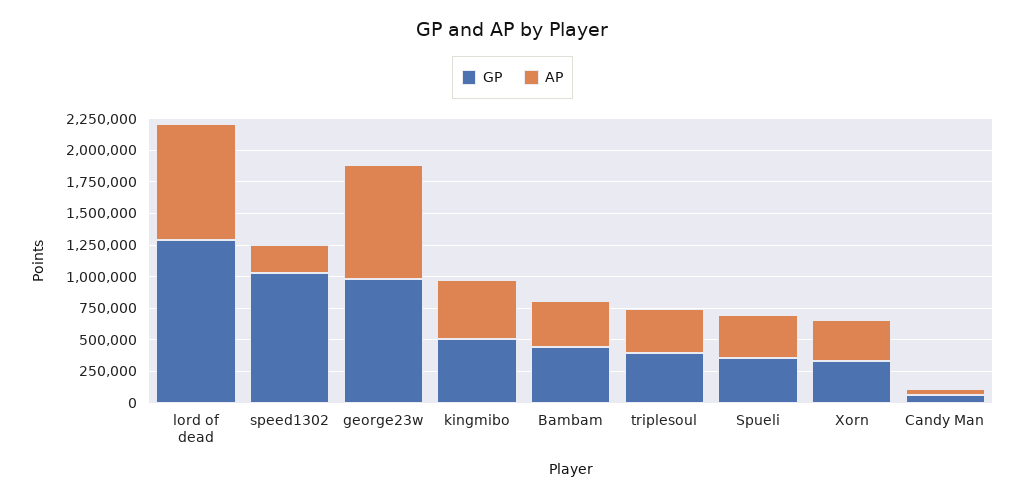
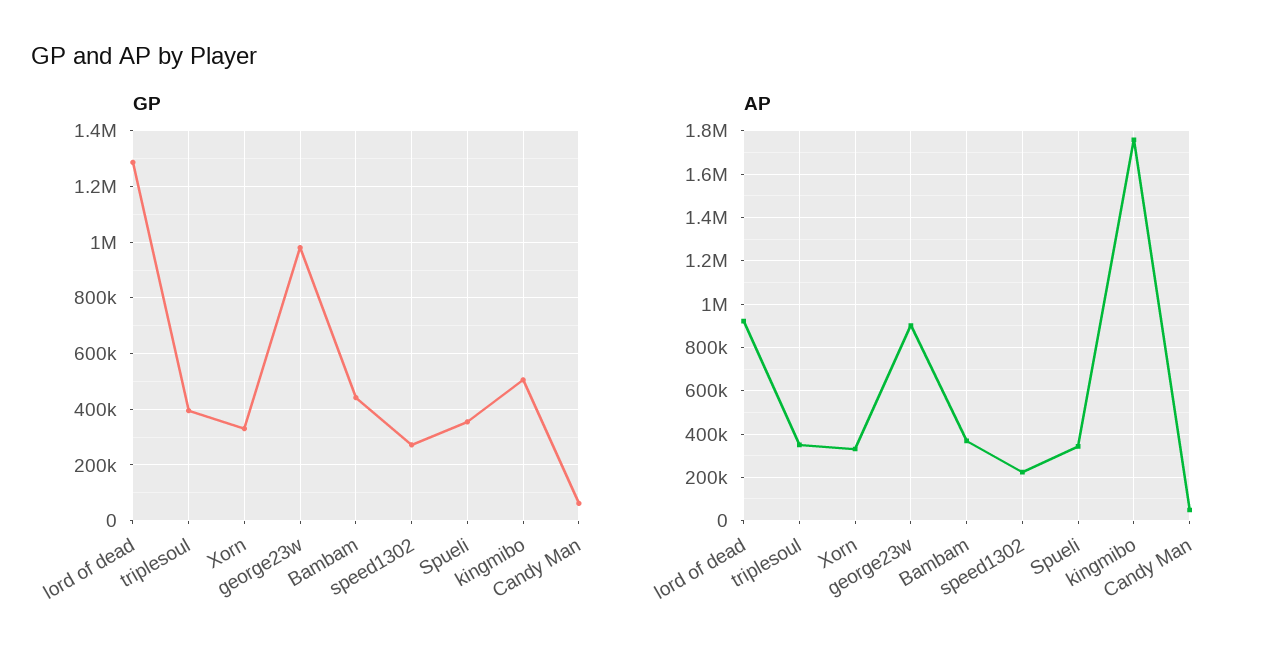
GP, speed1302: 1000000 -> 275000
AP, kingmibo: 500000 -> 1750000

